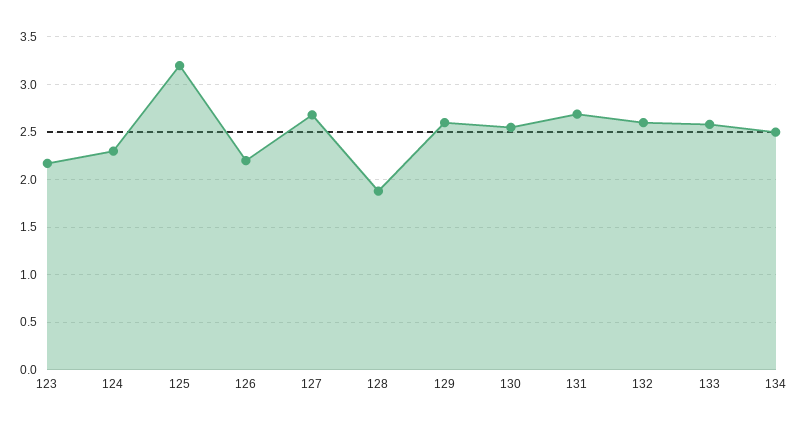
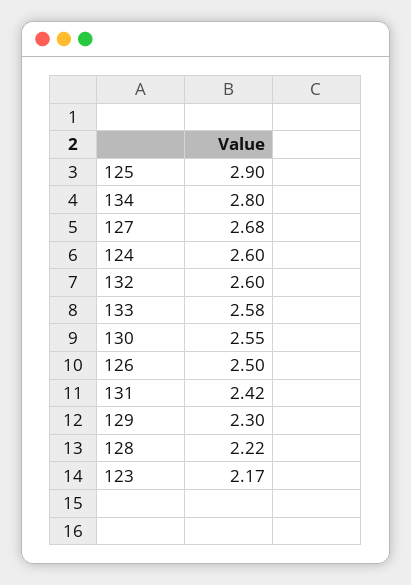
124: 2.3 -> 2.6
125: 3.2 -> 2.9
126: 2.2 -> 2.5
128: 1.9 -> 2.22
129: 2.6 -> 2.3
131: 2.7 -> 2.42
134: 2.5 -> 2.8

